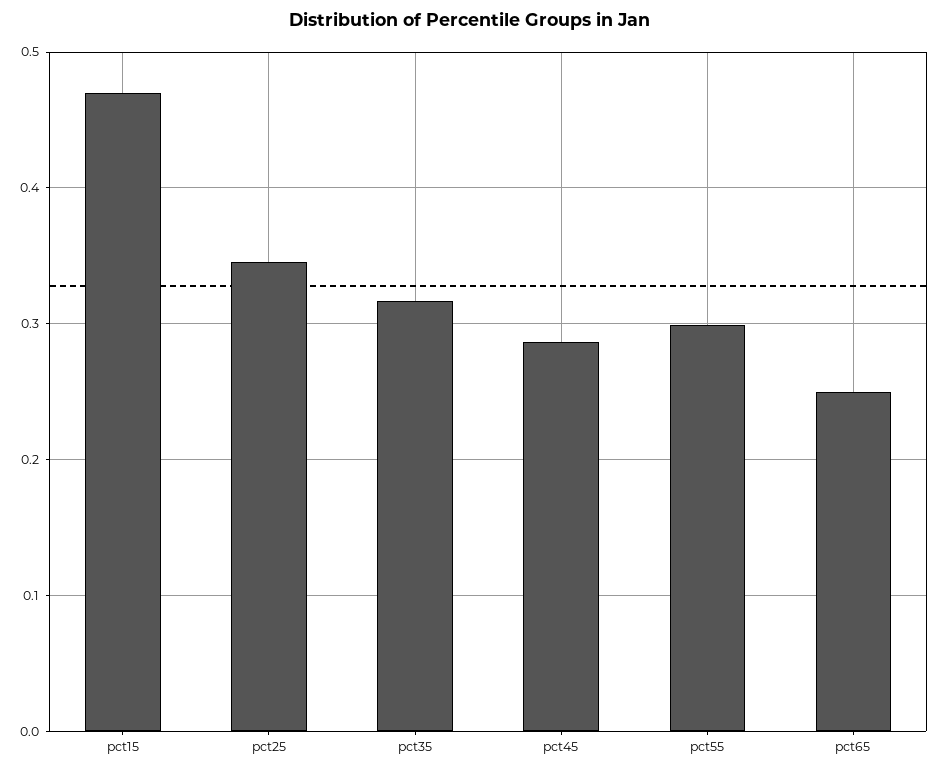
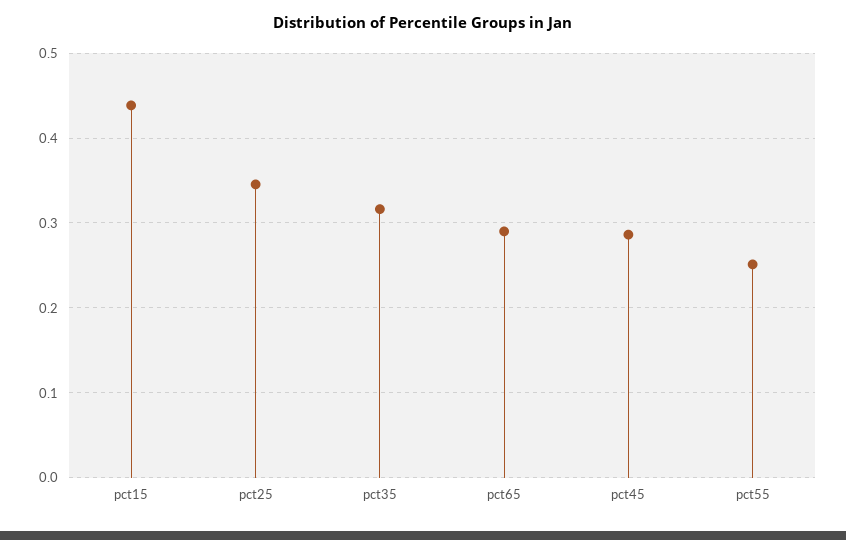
pct15: 0.47 -> 0.44
pct55: 0.3 -> 0.25
pct65: 0.25 -> 0.29

